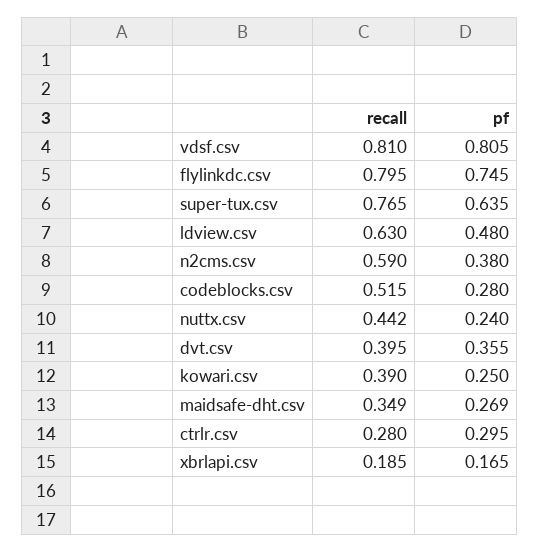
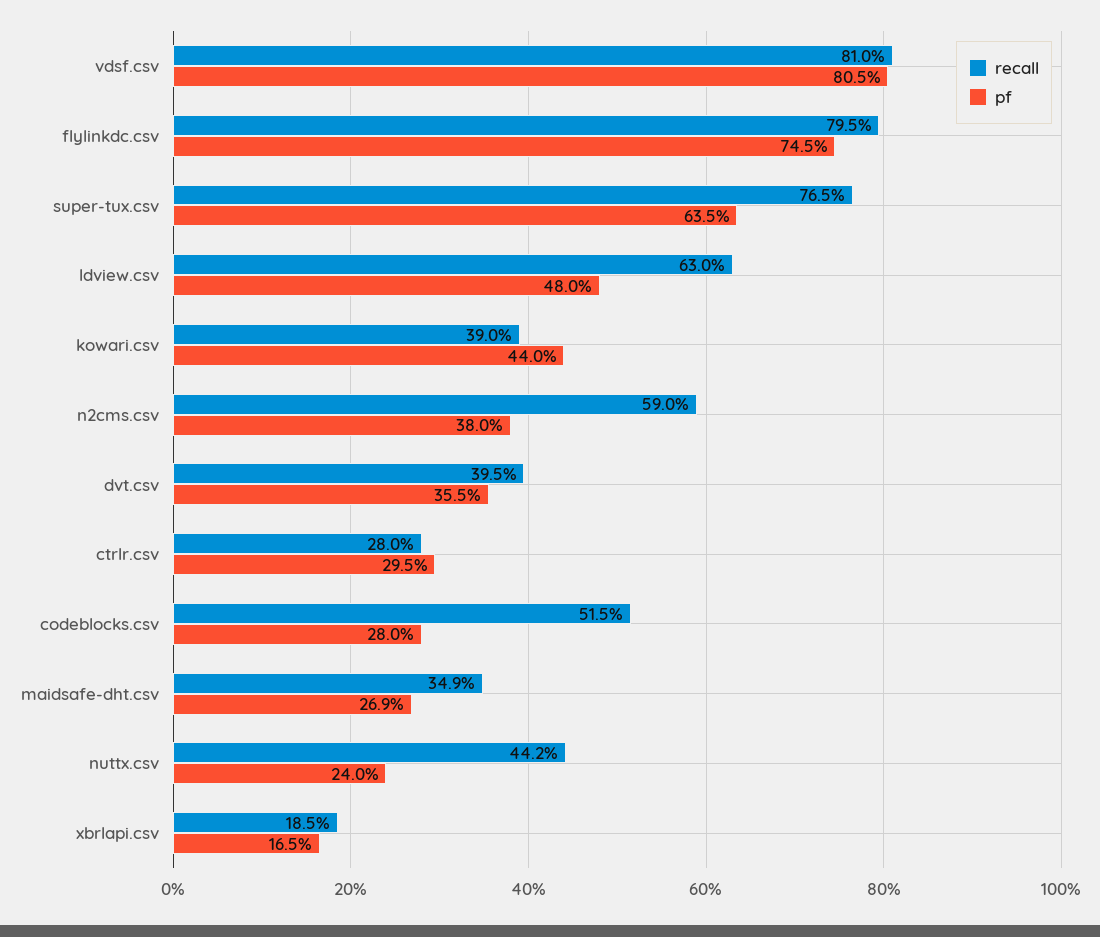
pf, kowari.csv: 0.25 -> 0.44

